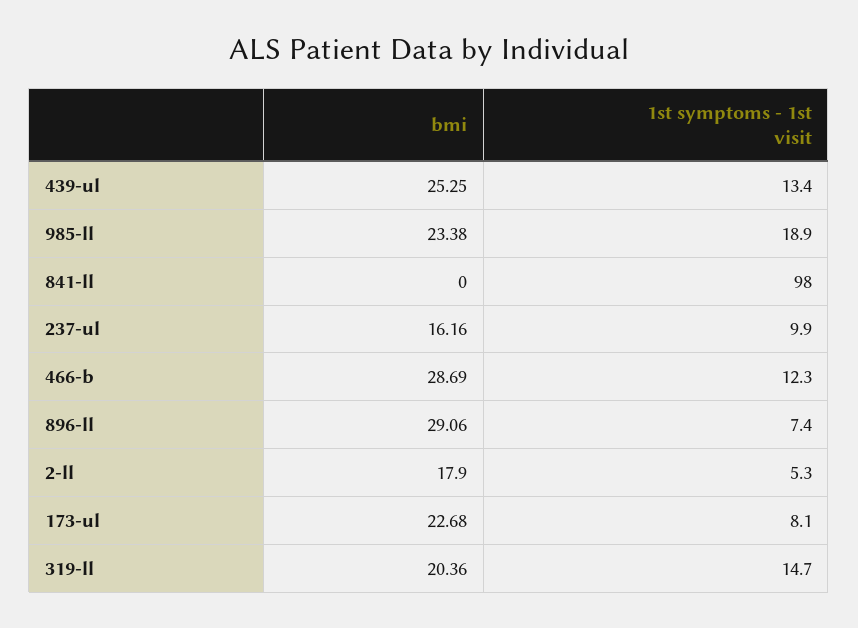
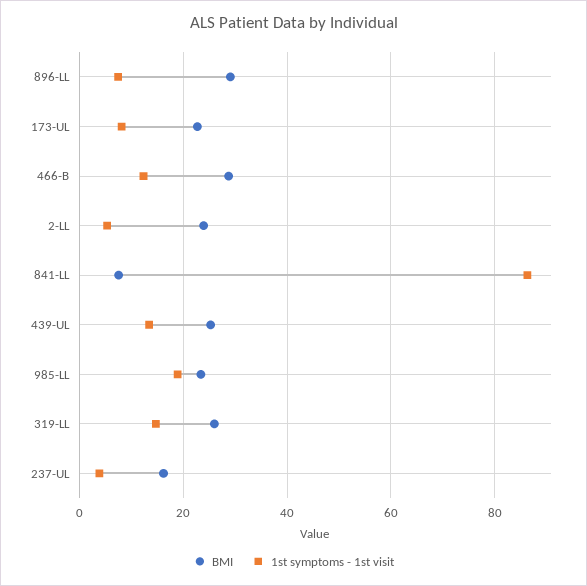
bmi, 841-ll: 0 -> 8
1st symptoms - 1st visit, 841-ll: 98 -> 86
1st symptoms - 1st visit, 237-ul: 9.9 -> 4
bmi, 2-ll: 17.9 -> 24
bmi, 319-ll: 20.36 -> 26

